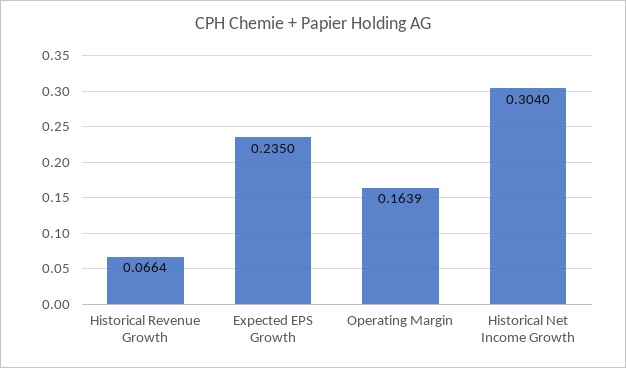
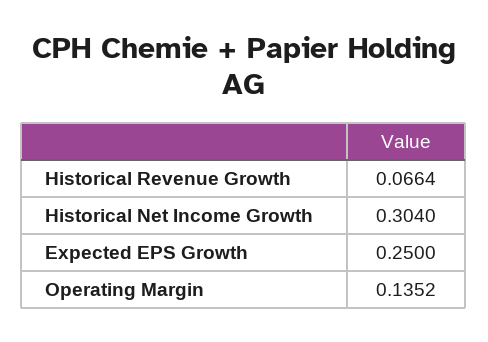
Expected EPS Growth: 0.235 -> 0.25
Operating Margin: 0.1639 -> 0.1352

